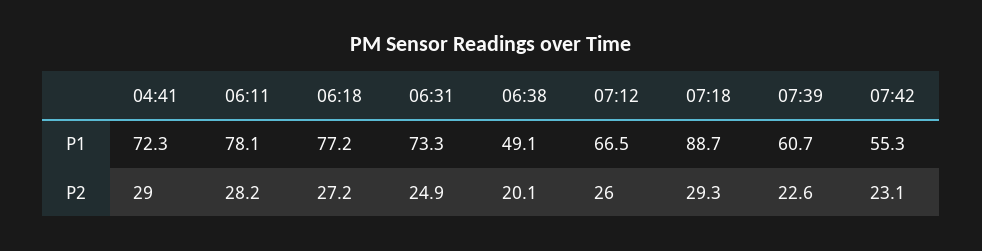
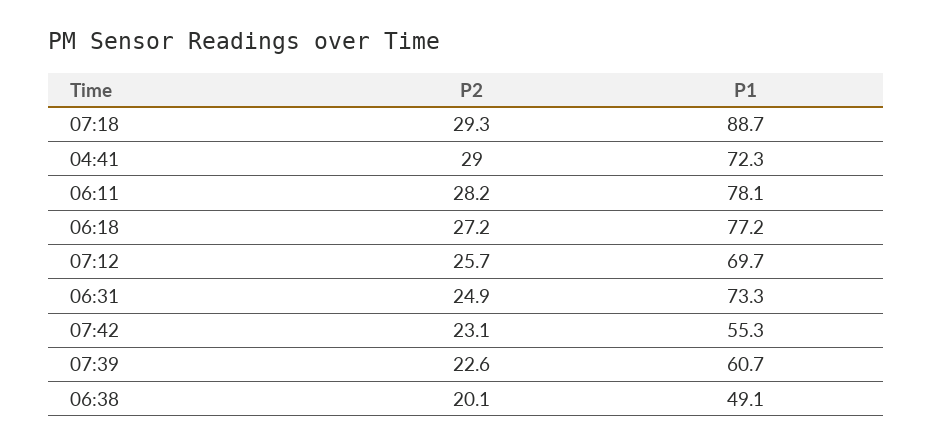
07:12, P1: 66.5 -> 69.7
07:12, P2: 26 -> 25.7

